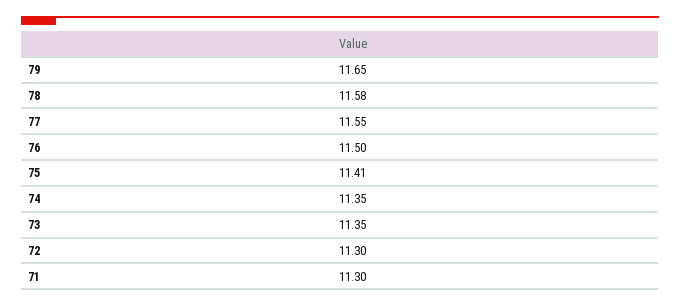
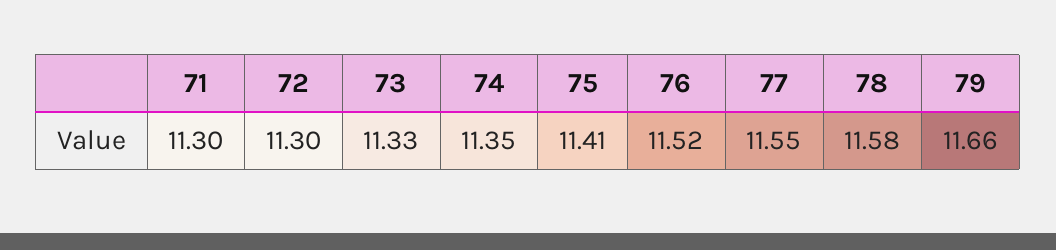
79: 11.65 -> 11.66
76: 11.5 -> 11.52
73: 11.35 -> 11.33

